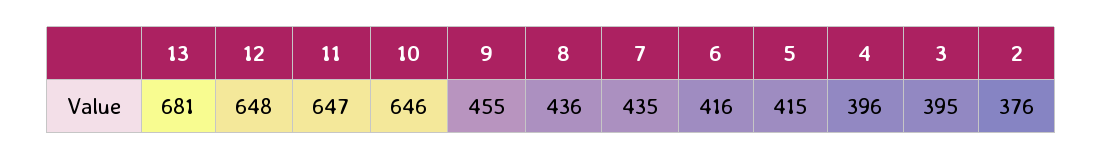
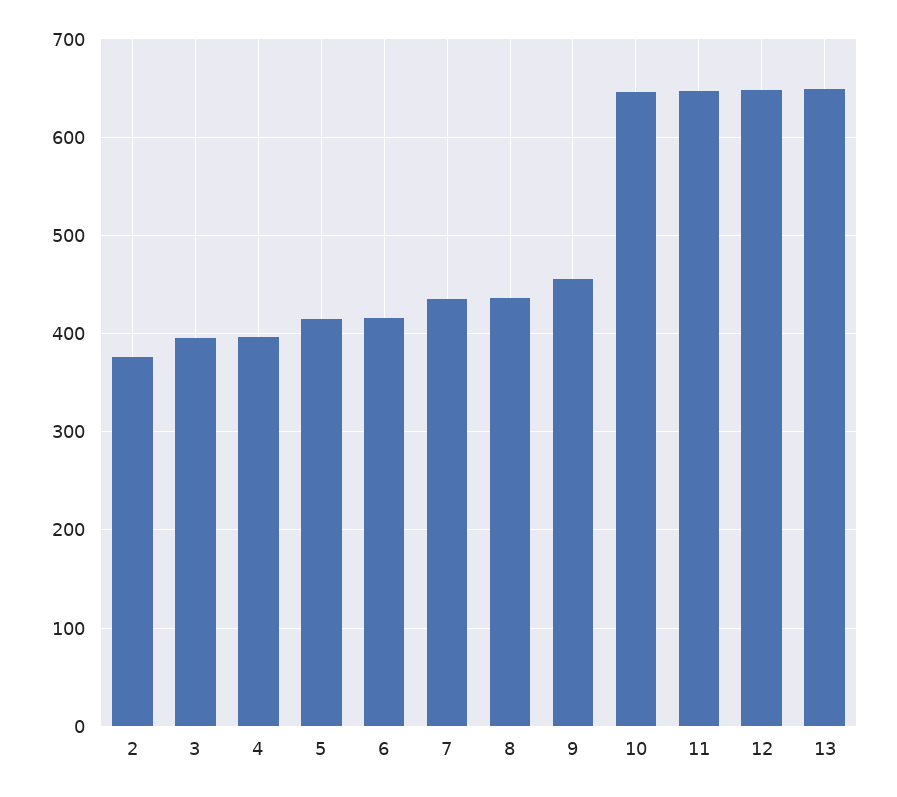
13: 681 -> 650

